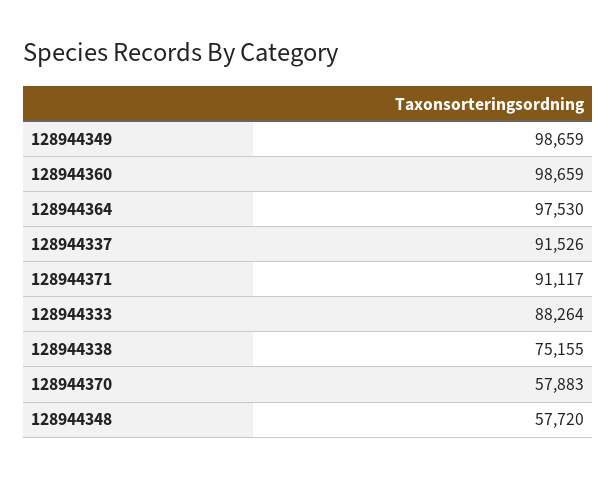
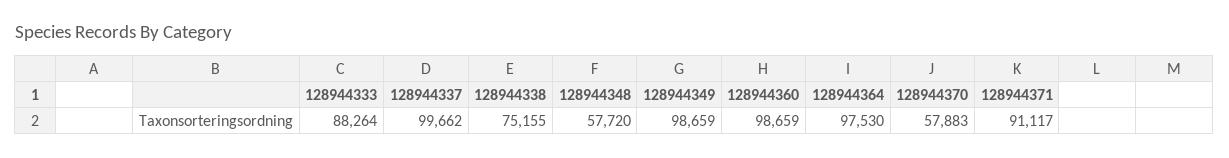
128944337: 91526 -> 99662

